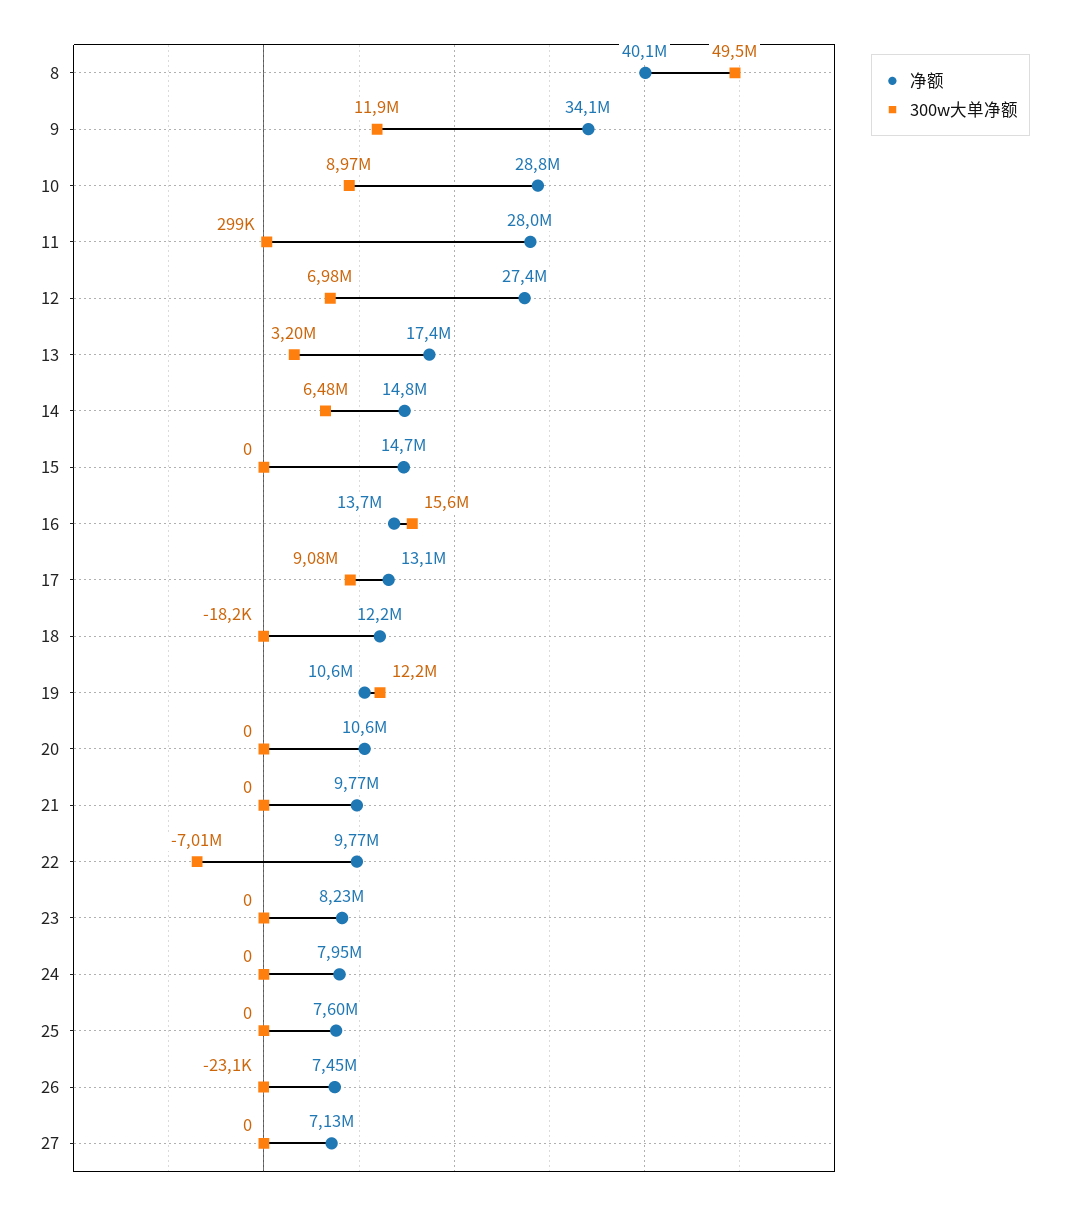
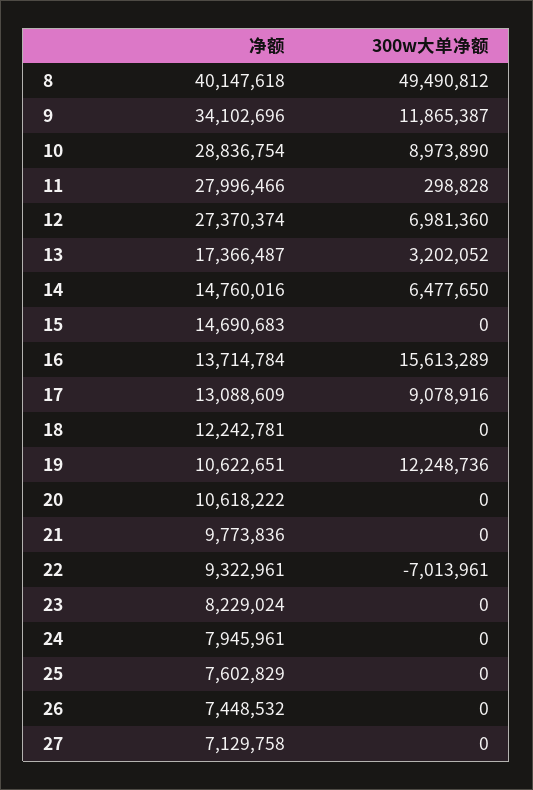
300w大单净额, 18: -18200 -> 0
净额, 22: 9770000 -> 9322961
300w大单净额, 26: -23100 -> 0

